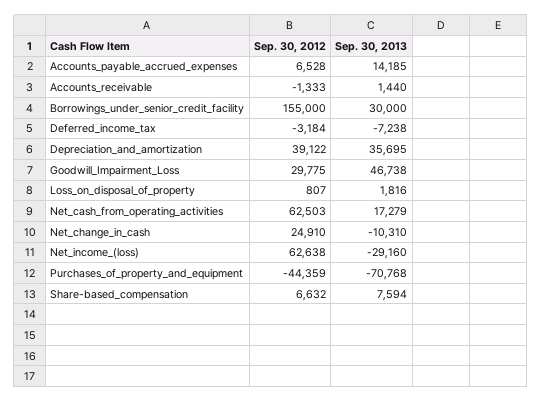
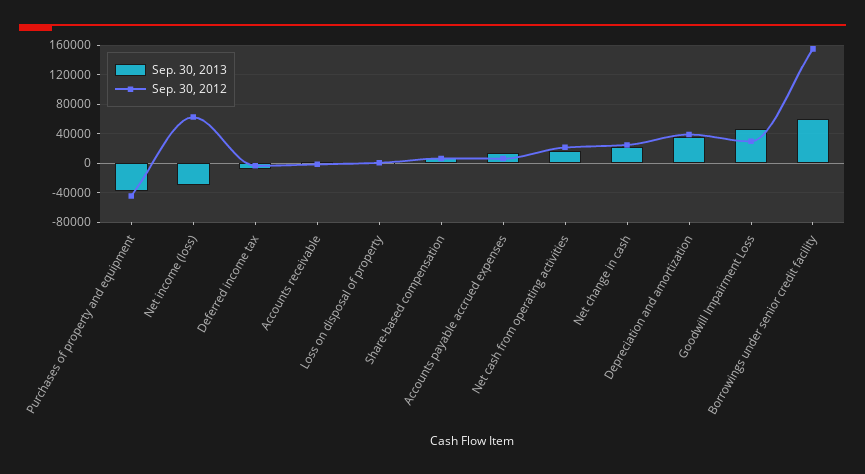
Sep. 30, 2013, Borrowings_under_senior_credit_facility: 30000 -> 60000
Sep. 30, 2012, Net_cash_from_operating_activities: 62503 -> 20000
Sep. 30, 2013, Net_change_in_cash: -10310 -> 20000
Sep. 30, 2013, Purchases_of_property_and_equipment: -70768 -> -40000

